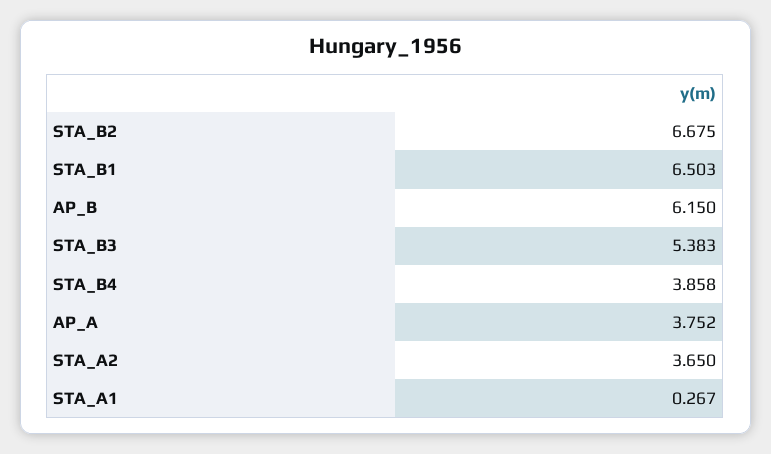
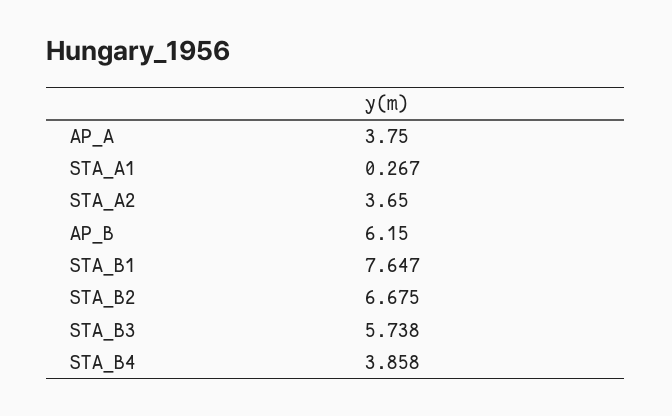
STA_B1: 6.503 -> 7.647
STA_B3: 5.383 -> 5.738
AP_A: 3.752 -> 3.75

